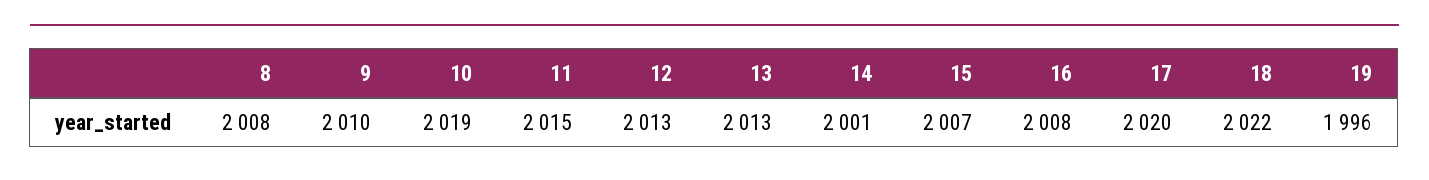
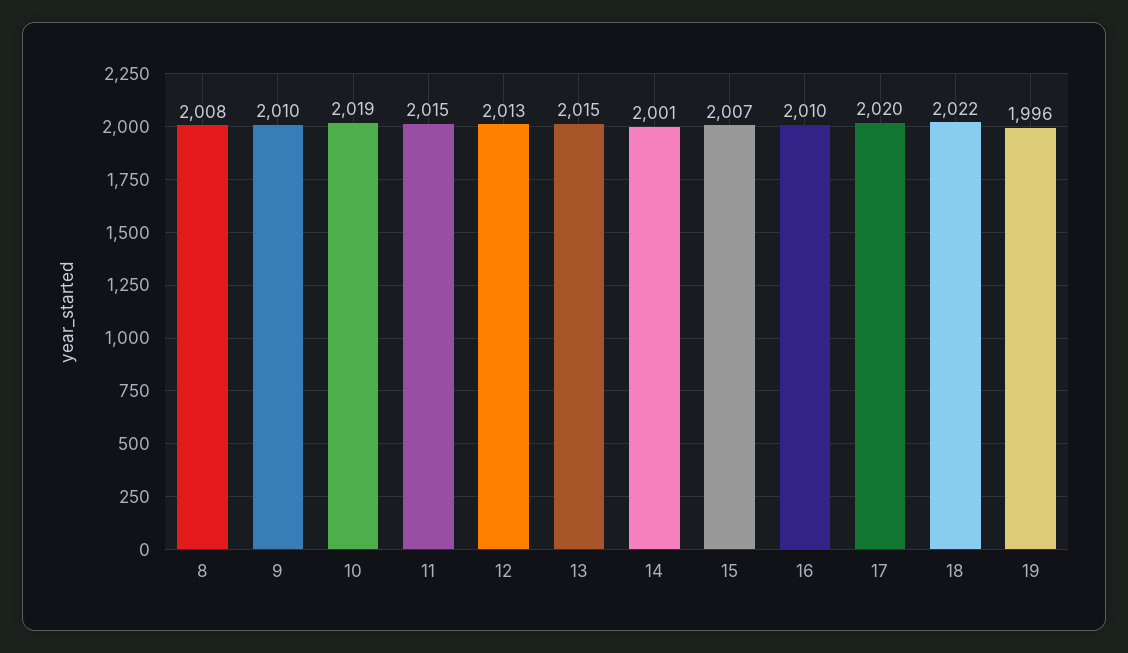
13: 2013 -> 2015
16: 2008 -> 2010

